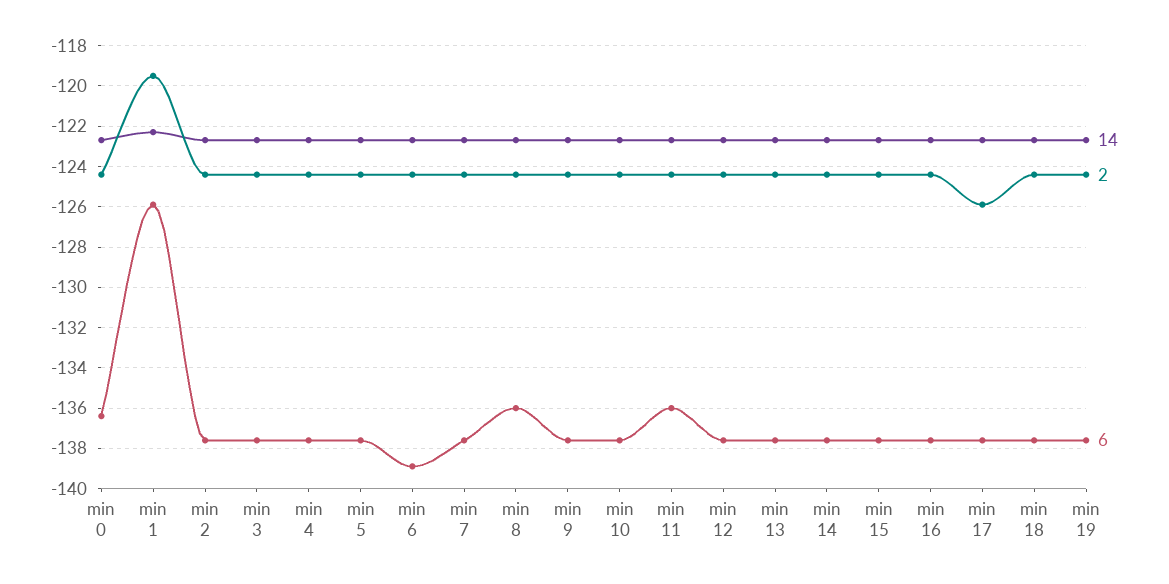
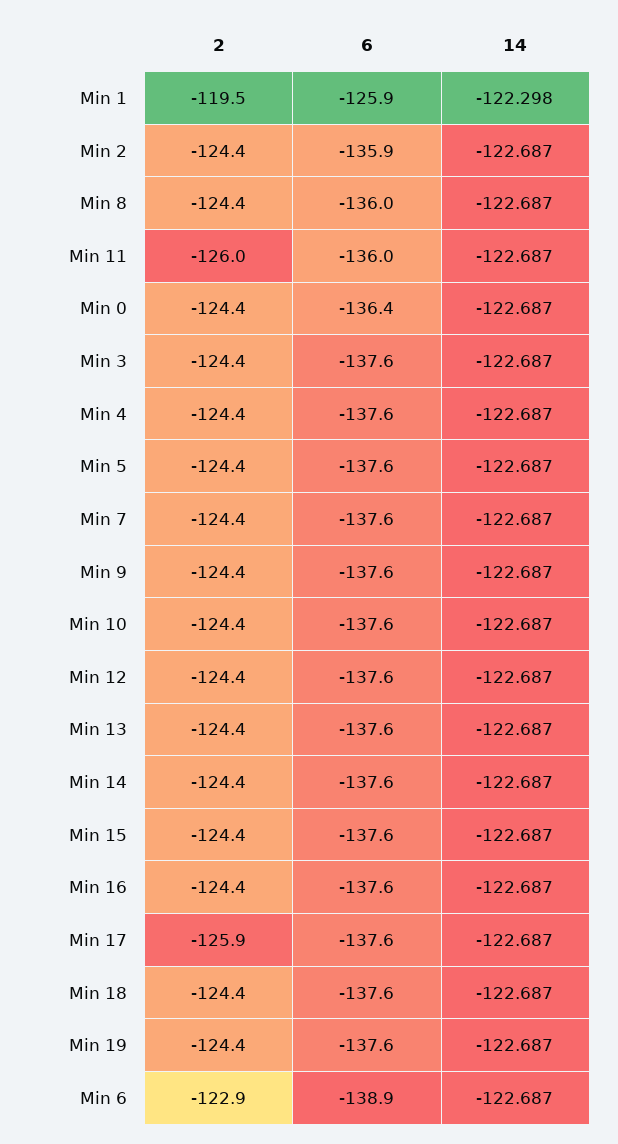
6, min 2: -137.5 -> -135.9
2, min 6: -124.5 -> -122.9
2, min 11: -124.5 -> -126

